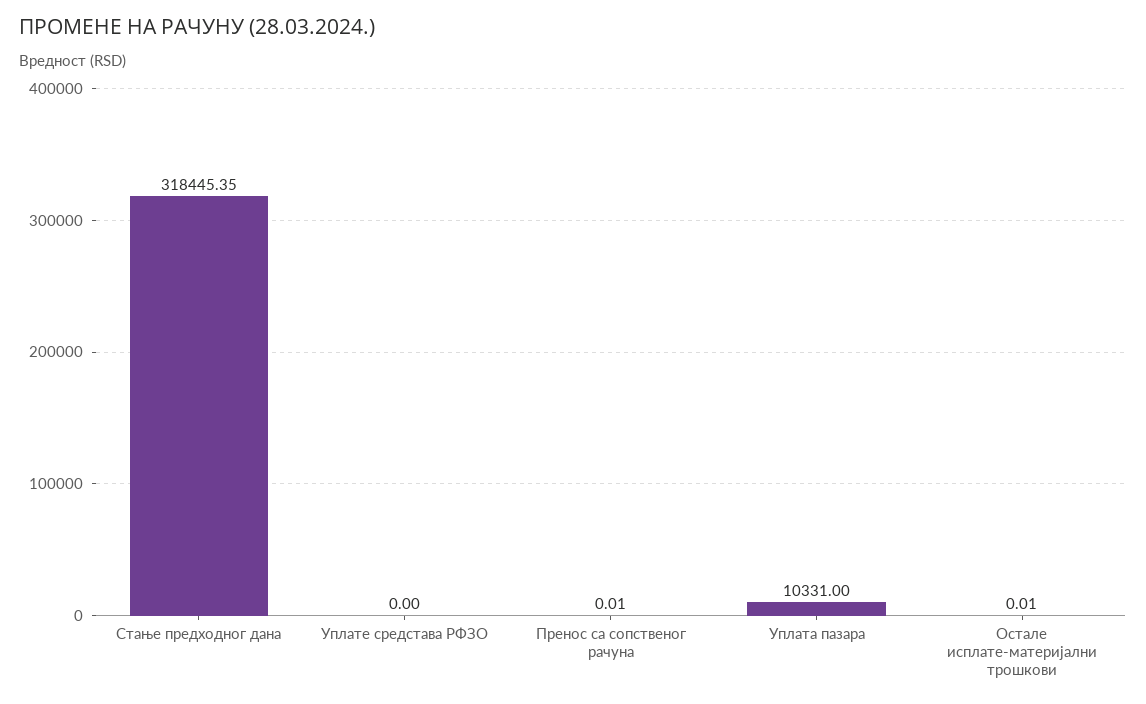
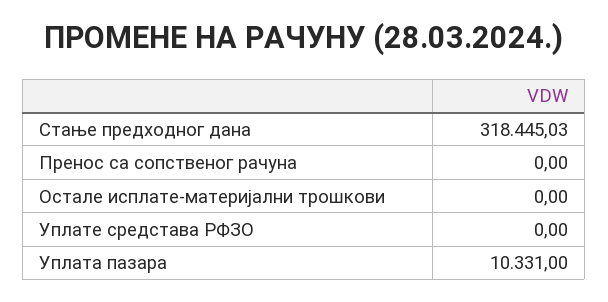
Стање предходног дана: 318445.35 -> 318445.03
Пренос са сопственог рачуна: 0.01 -> 0
Остале исплате-материјални трошкови: 0.01 -> 0

